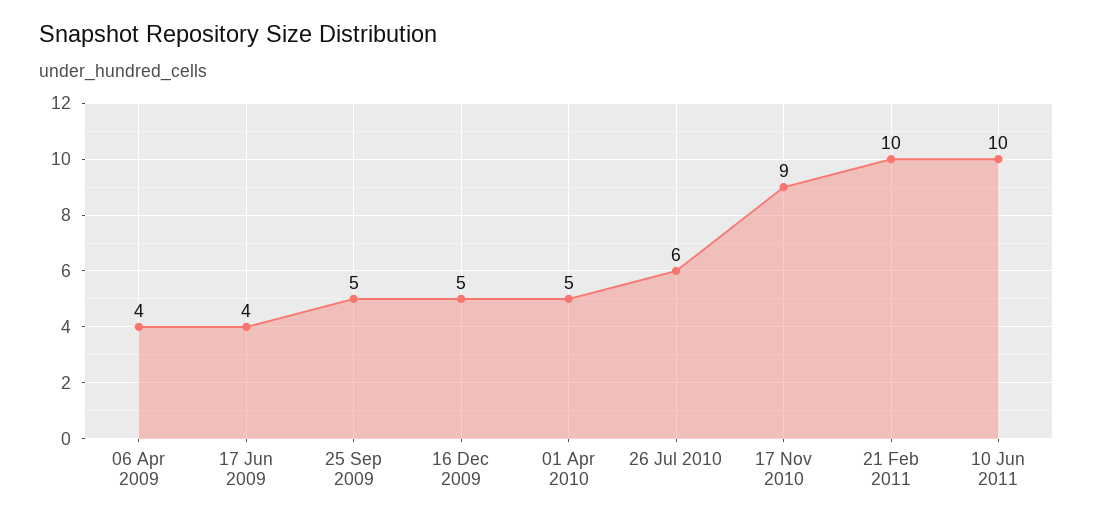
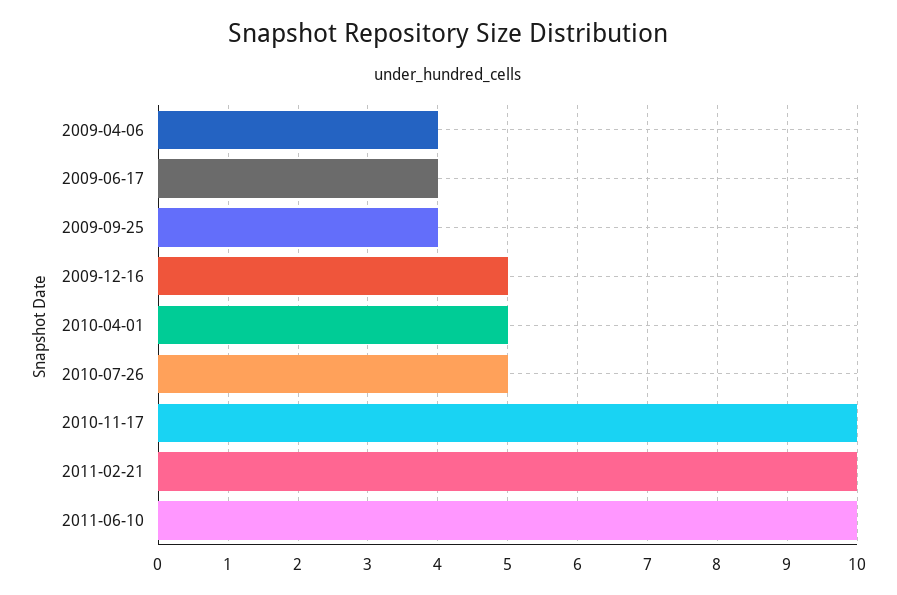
25 Sep 2009: 5 -> 4
26 Jul 2010: 6 -> 5
17 Nov 2010: 9 -> 10

